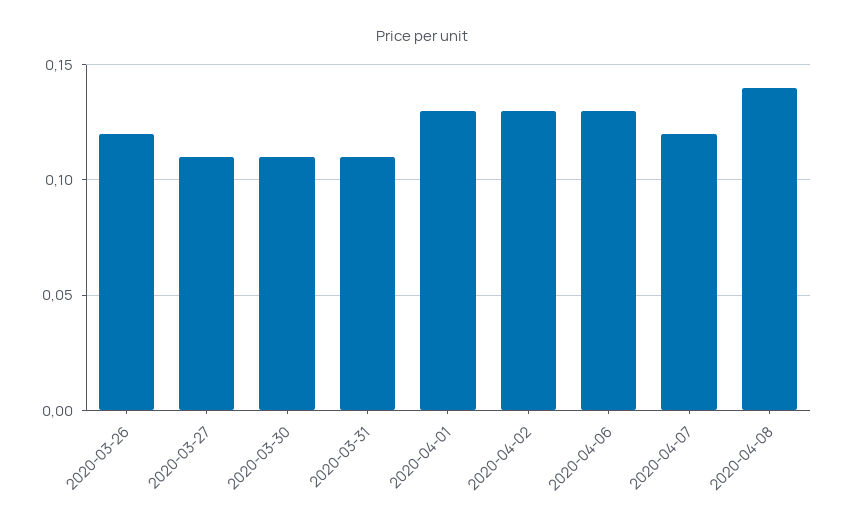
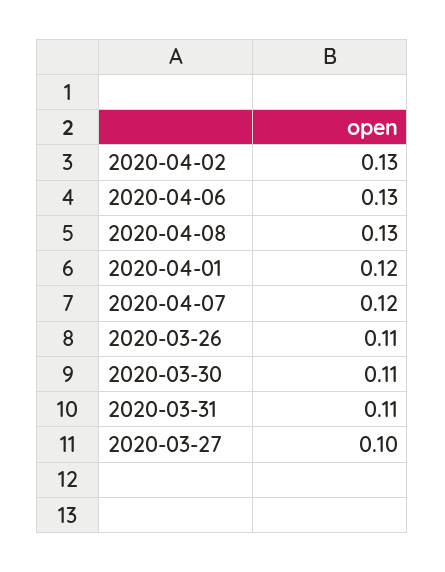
2020-03-26: 0.12 -> 0.11
2020-03-27: 0.11 -> 0.1
2020-04-01: 0.13 -> 0.12
2020-04-08: 0.14 -> 0.13

